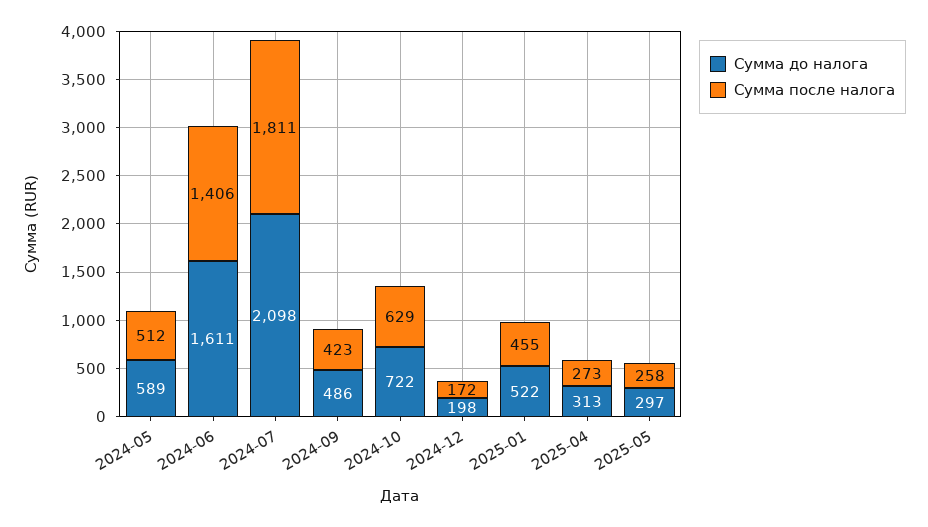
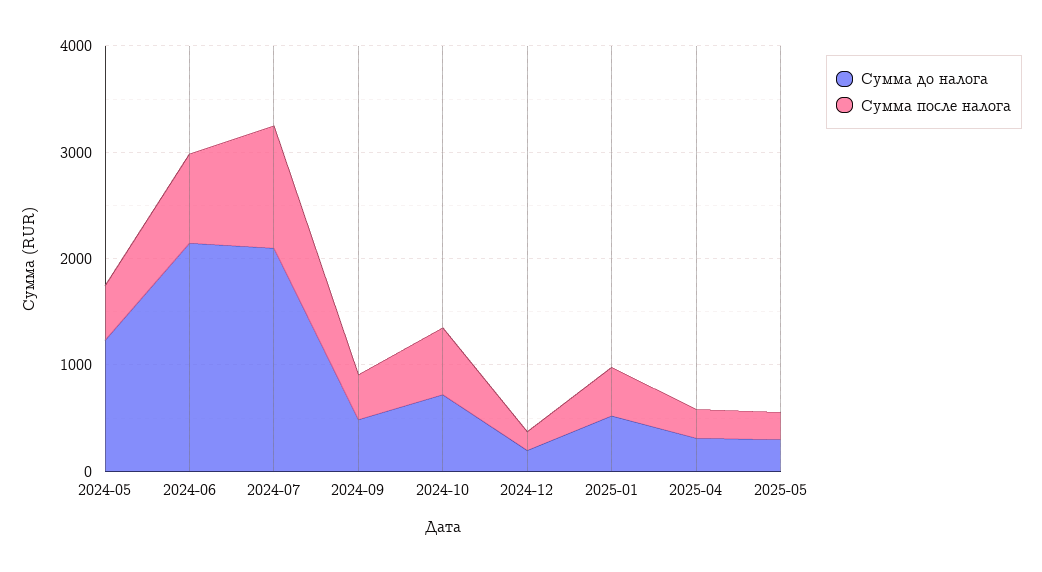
Сумма до налога, 2024-05: 589 -> 1200
Сумма до налога, 2024-06: 1611 -> 2200
Сумма после налога, 2024-06: 1406 -> 800
Сумма после налога, 2024-07: 1811 -> 1200

